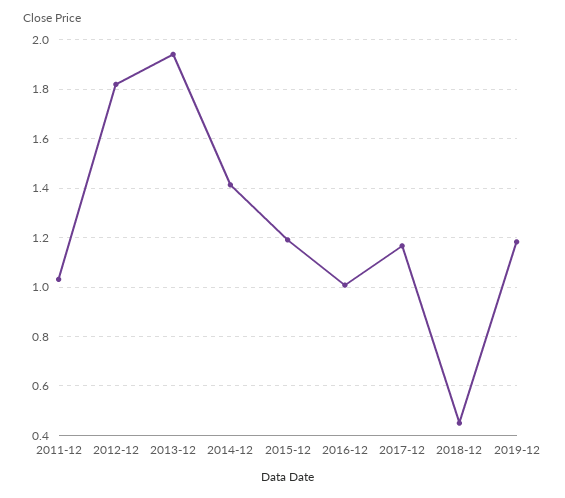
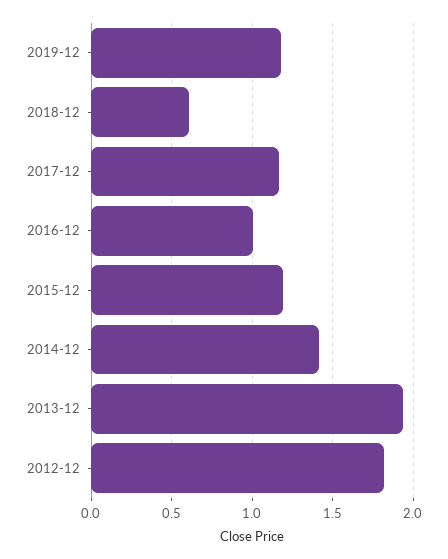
2011-12: 1.025 -> none
2018-12: 0.45 -> 0.6

